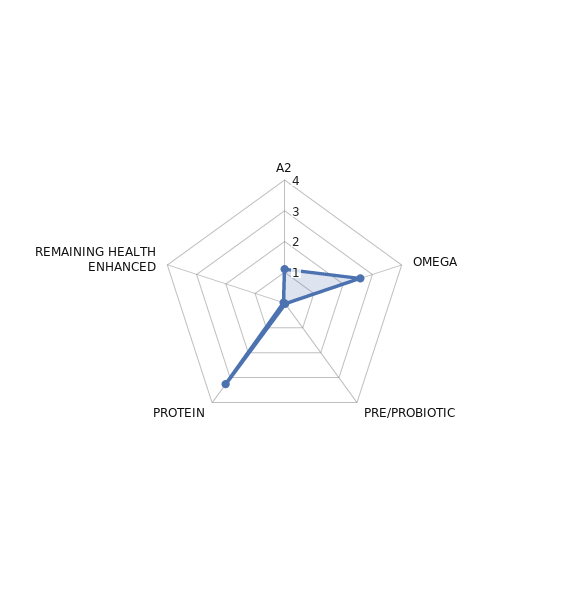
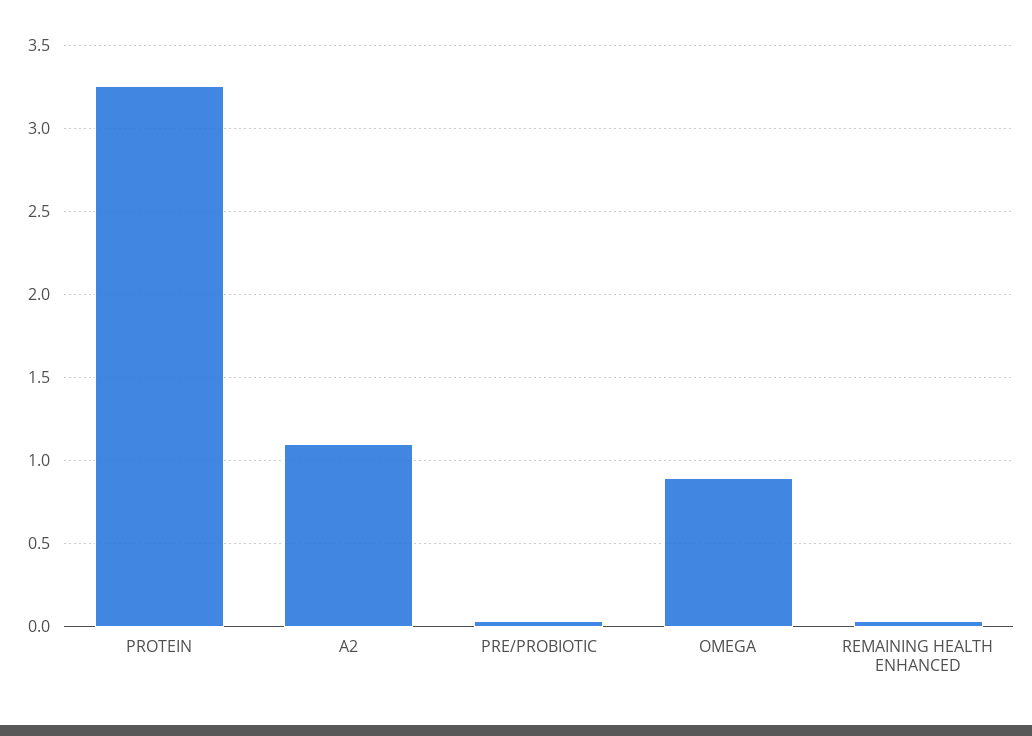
OMEGA: 2.5 -> 0.9

